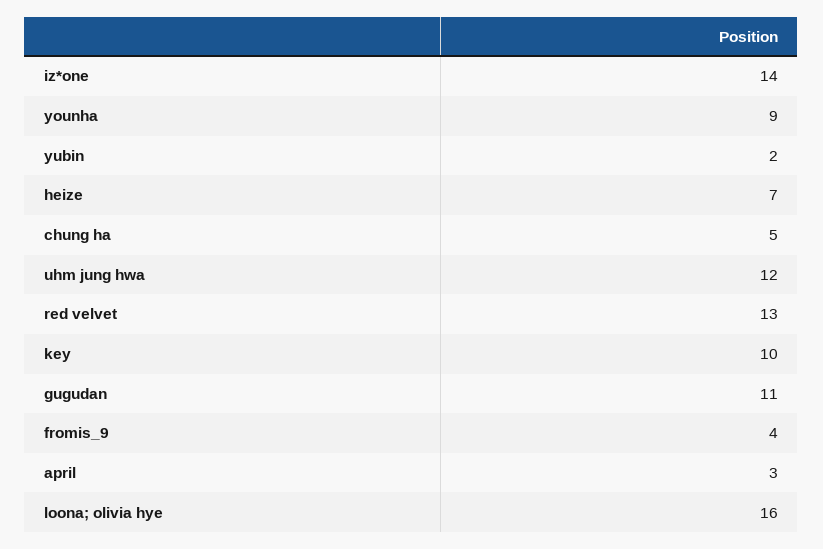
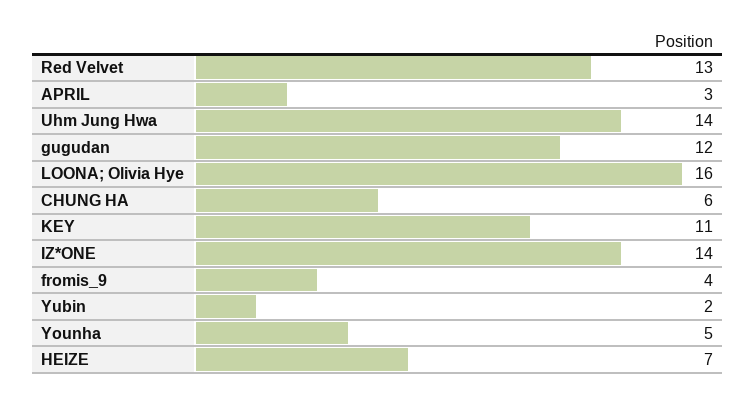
younha: 9 -> 5
chung ha: 5 -> 6
uhm jung hwa: 12 -> 14
key: 10 -> 11
gugudan: 11 -> 12

